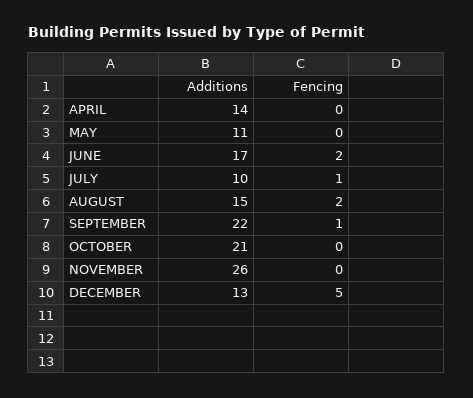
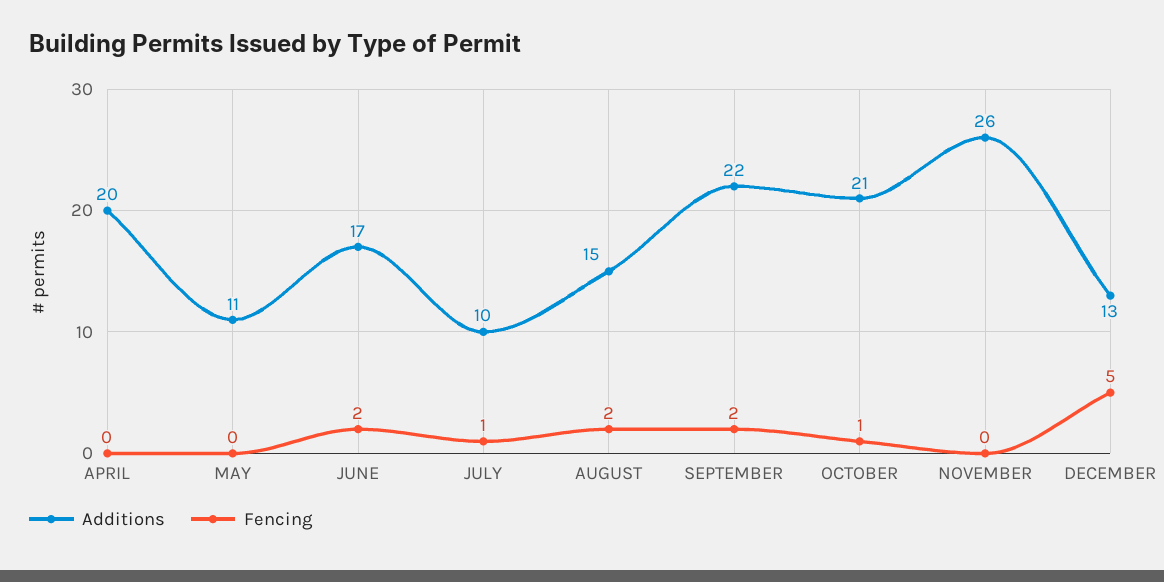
Additions, APRIL: 14 -> 20
Fencing, SEPTEMBER: 1 -> 2
Fencing, OCTOBER: 0 -> 1

